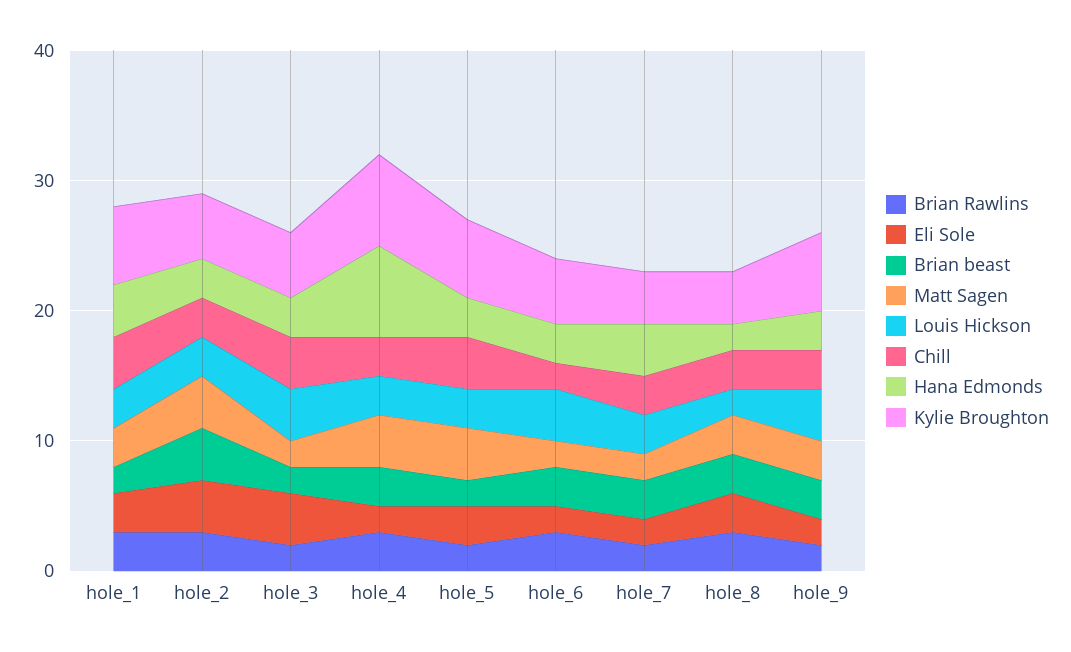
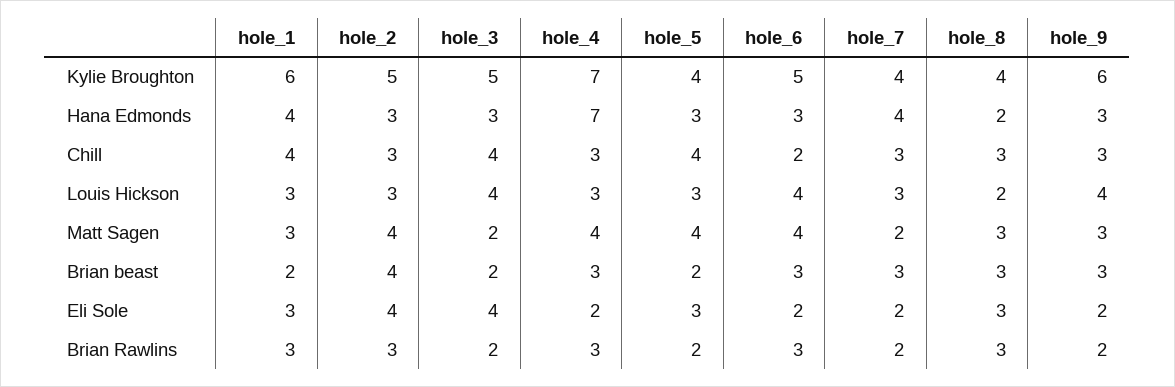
Kylie Broughton, hole_5: 6 -> 4
Matt Sagen, hole_6: 2 -> 4

